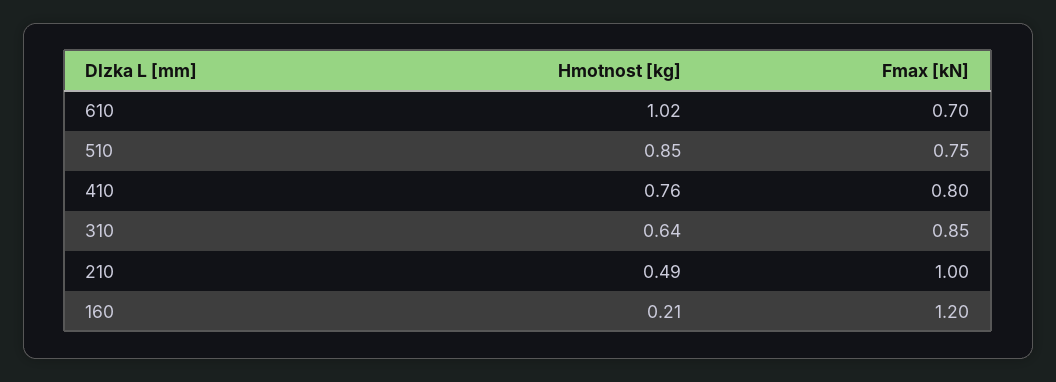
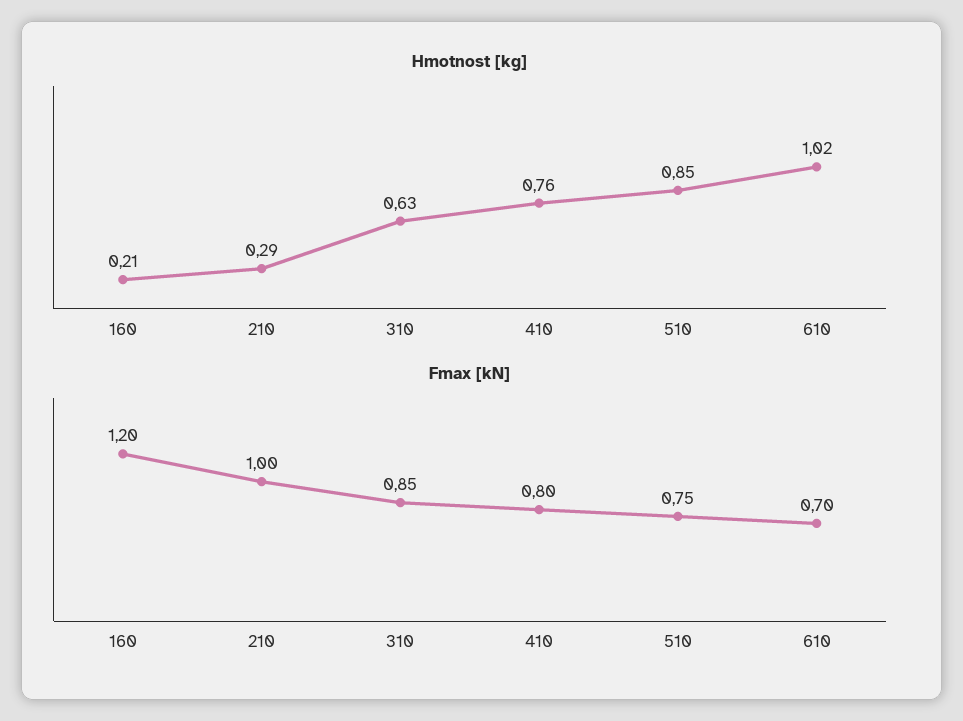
Hmotnost [kg], 310: 0.64 -> 0.63
Hmotnost [kg], 210: 0.49 -> 0.29

